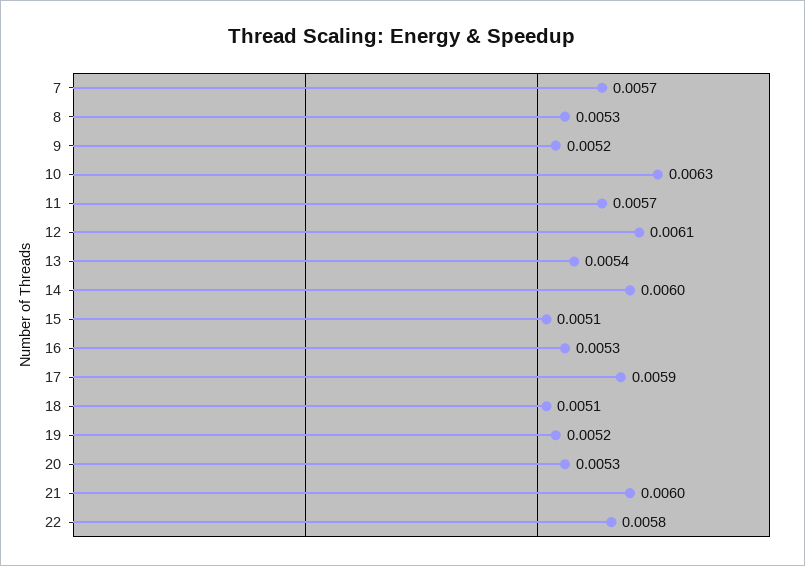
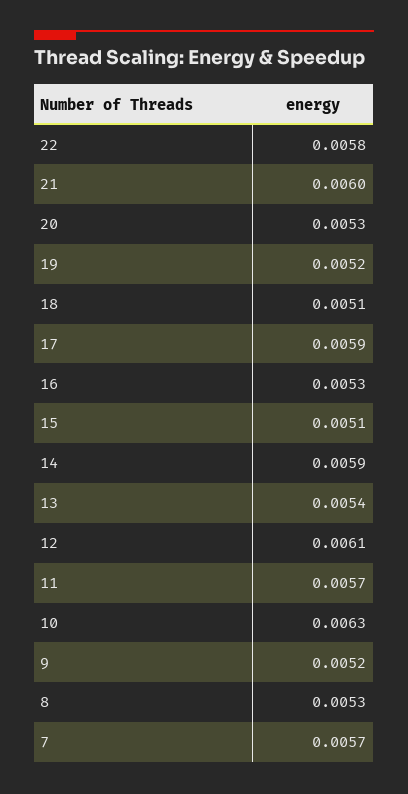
14: 0.006 -> 0.0059

